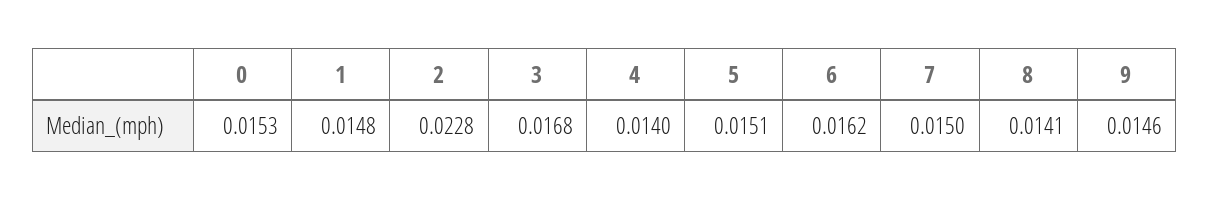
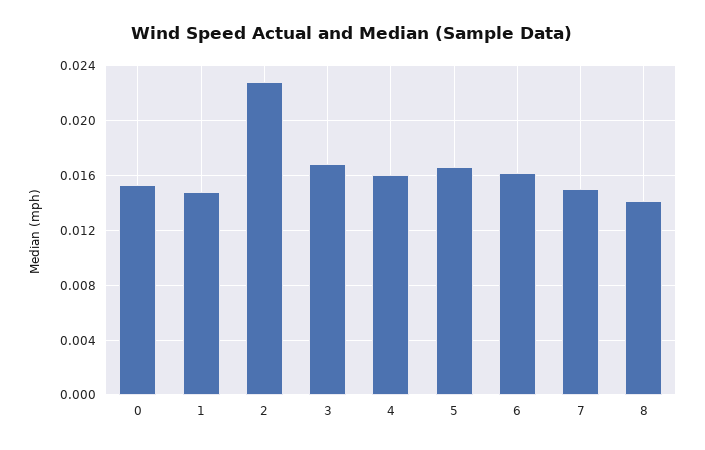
4: 0.014 -> 0.016
5: 0.0151 -> 0.0165
9: 0.0146 -> none

